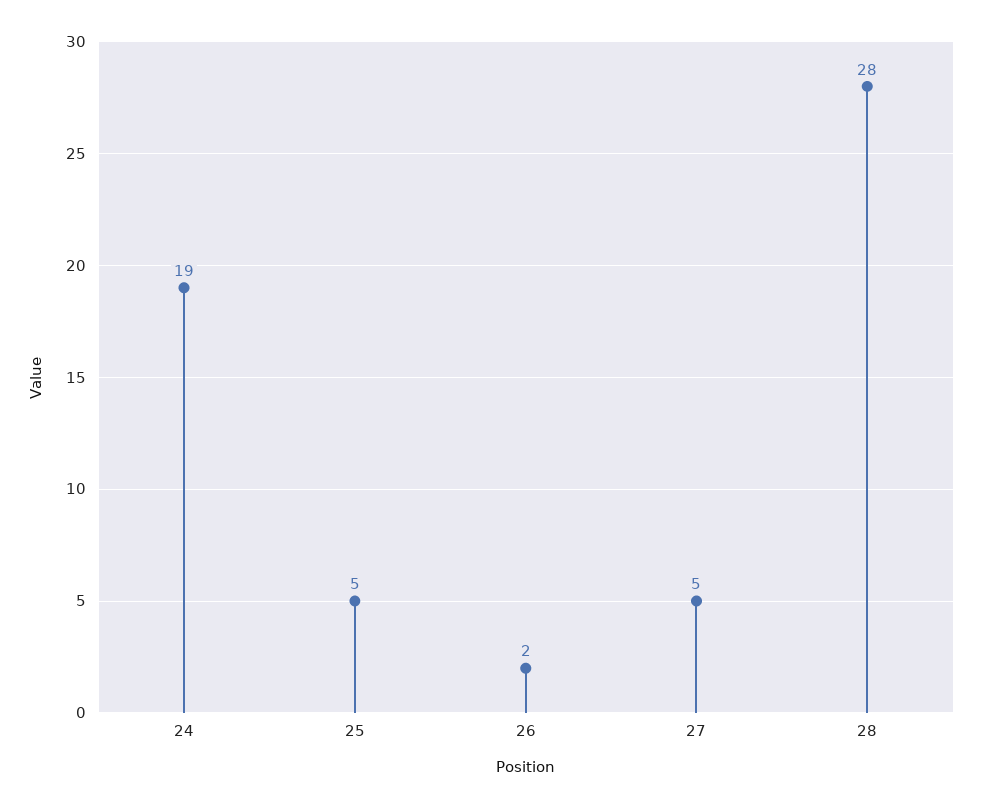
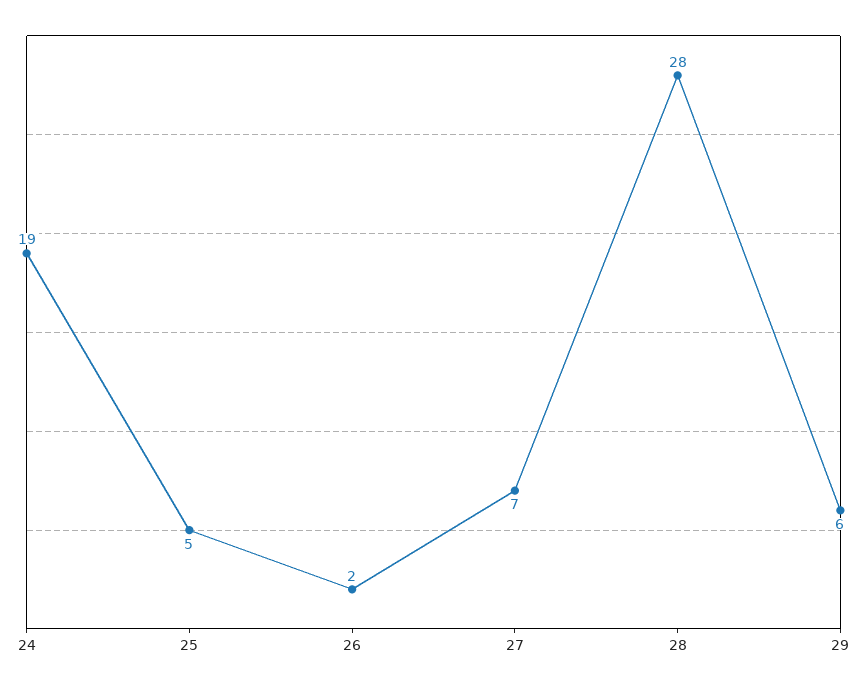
27: 5 -> 7
29: none -> 6

